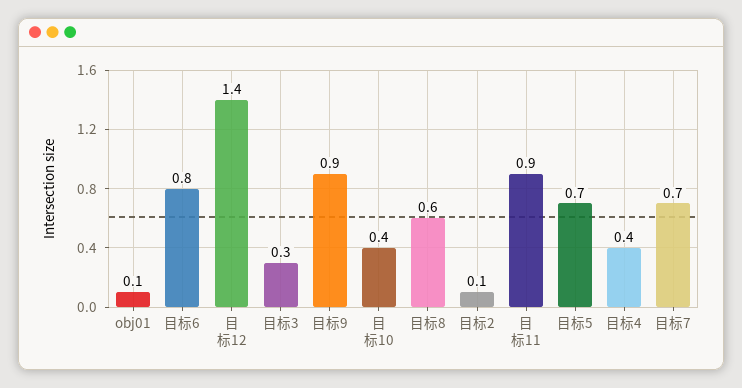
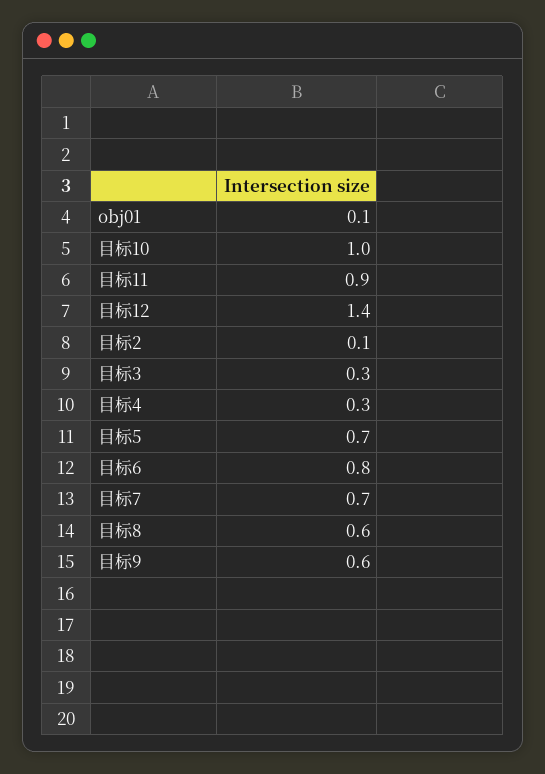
目标9: 0.9 -> 0.6
目标10: 0.4 -> 1
目标4: 0.4 -> 0.3

